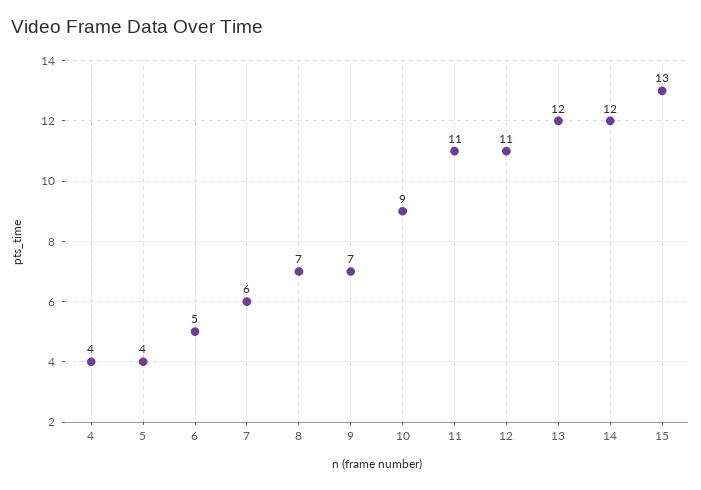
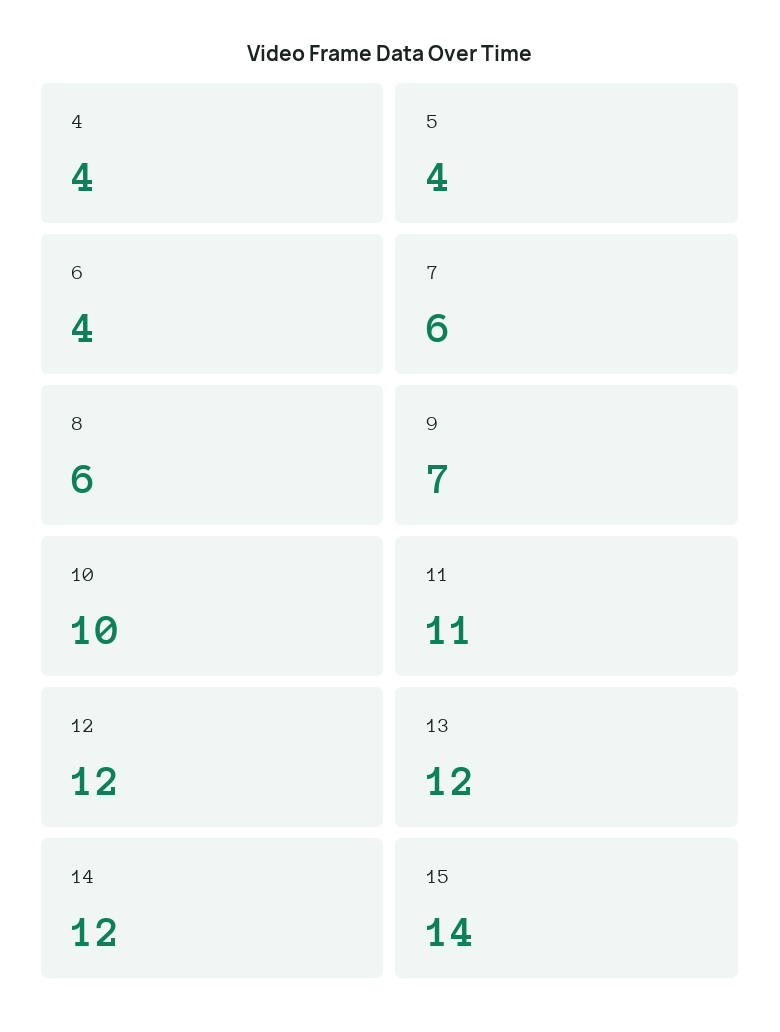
6: 5 -> 4
8: 7 -> 6
10: 9 -> 10
12: 11 -> 12
15: 13 -> 14

